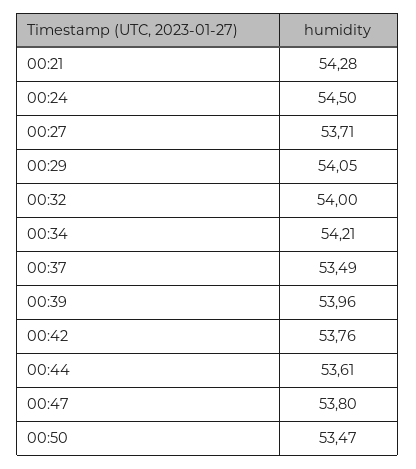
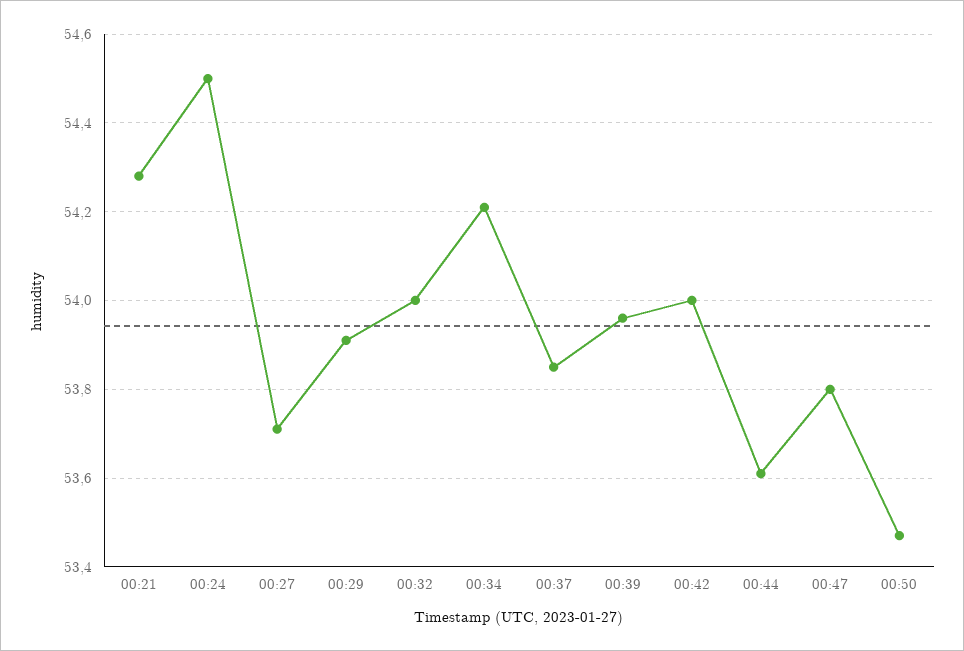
00:29: 54.05 -> 53.9
00:37: 53.49 -> 53.85
00:42: 53.76 -> 54

